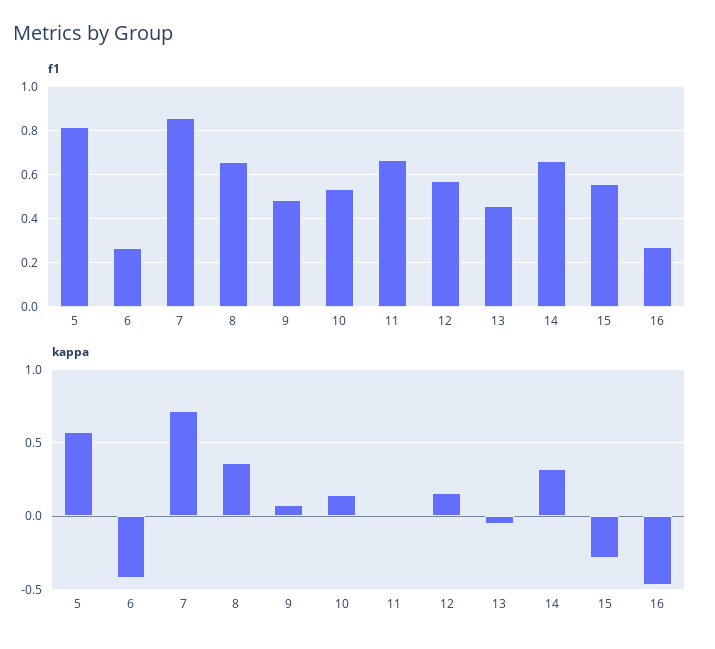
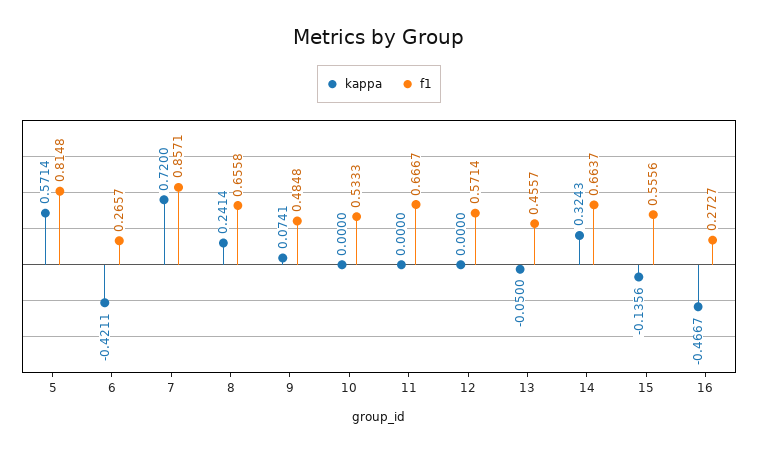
kappa, 8: 0.35 -> 0.2414
kappa, 10: 0.15 -> 0
kappa, 12: 0.15 -> 0
kappa, 15: -0.3 -> -0.1356

